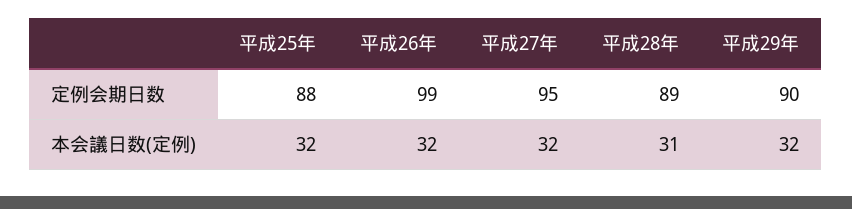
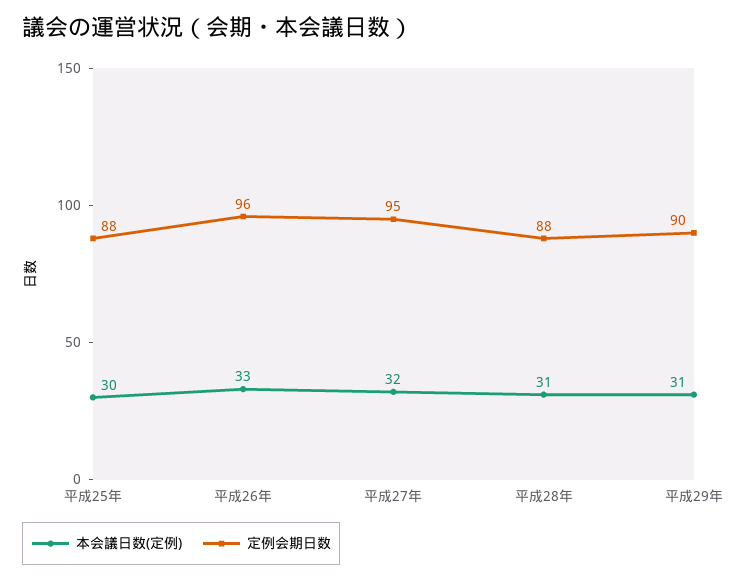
定例会期日数, 平成26年: 99 -> 96
定例会期日数, 平成28年: 89 -> 88
本会議日数(定例), 平成25年: 32 -> 30
本会議日数(定例), 平成26年: 32 -> 33
本会議日数(定例), 平成29年: 32 -> 31

